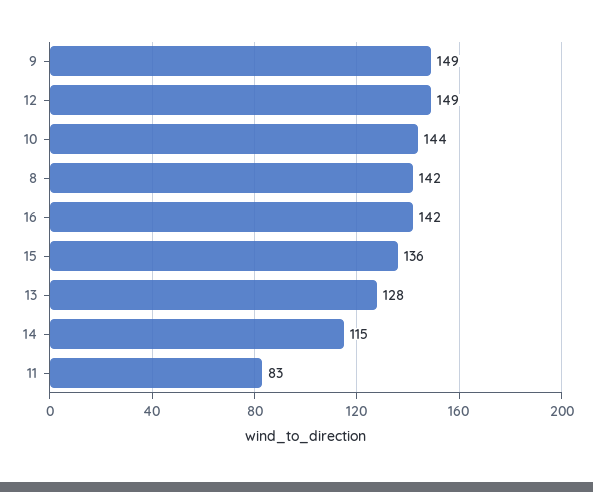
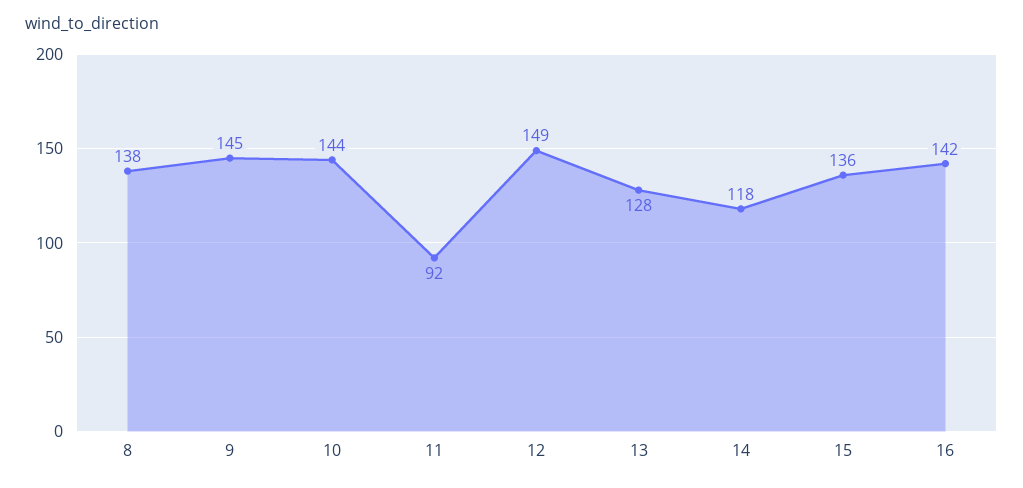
9: 149 -> 145
8: 142 -> 138
14: 115 -> 118
11: 83 -> 92

